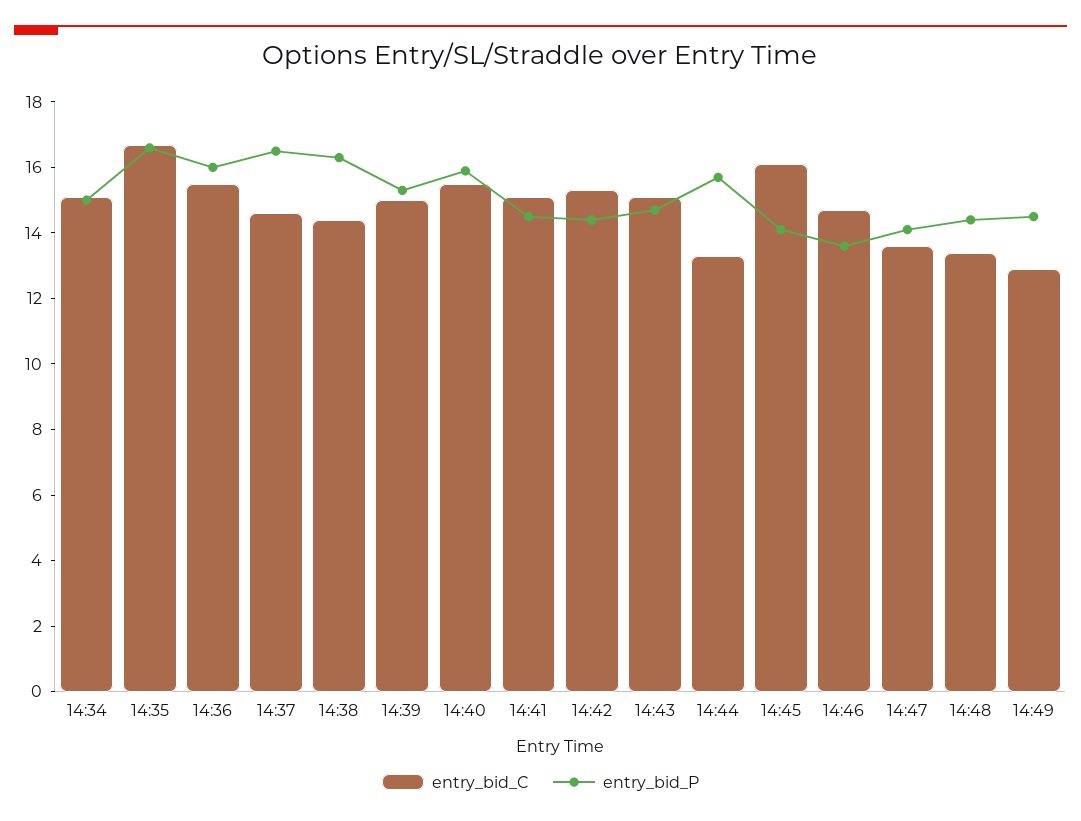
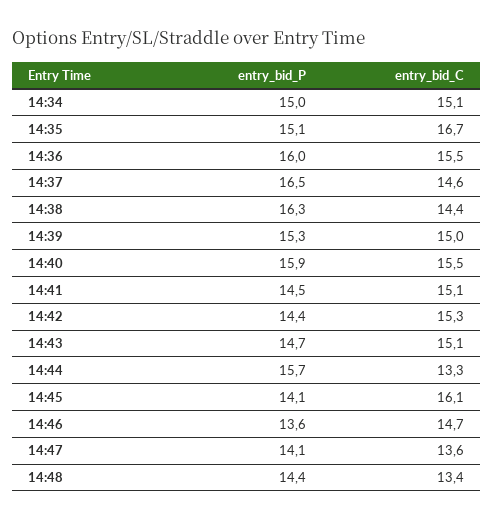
entry_bid_P, 14:35: 16.5 -> 15.1
entry_bid_C, 14:49: 13 -> none
entry_bid_P, 14:49: 14.5 -> none

